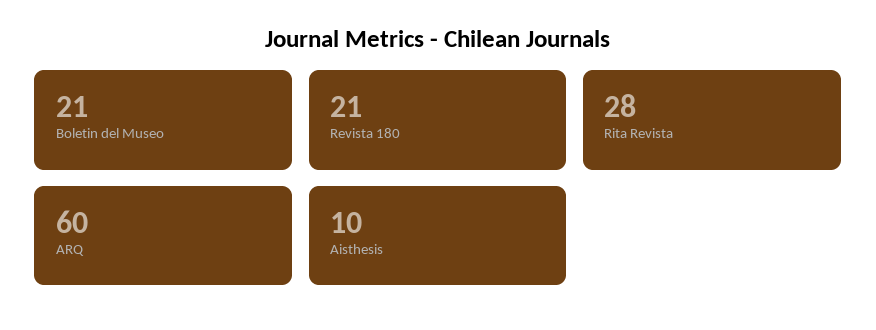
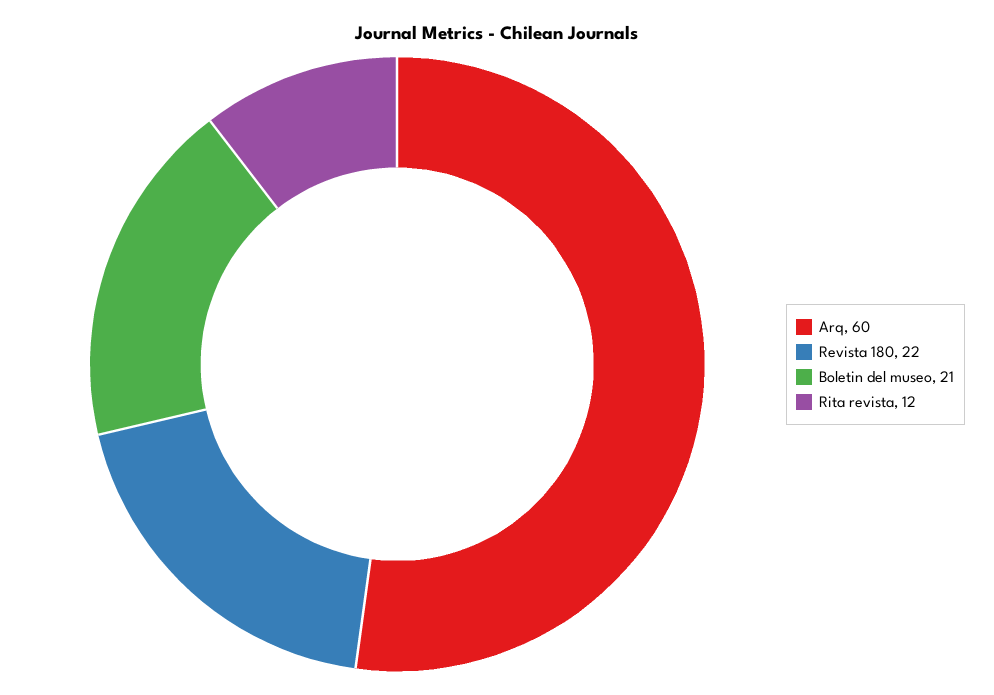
Revista 180: 21 -> 22
Rita Revista: 28 -> 12
Aisthesis: 10 -> none

